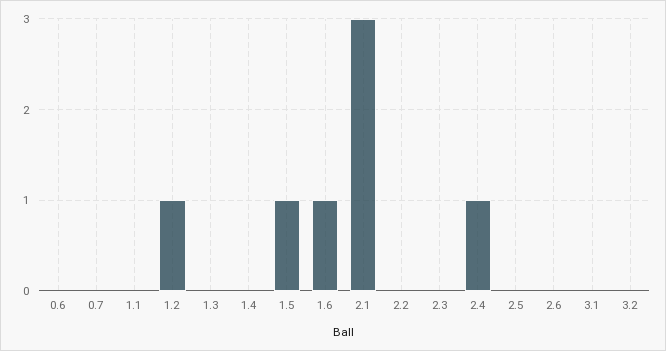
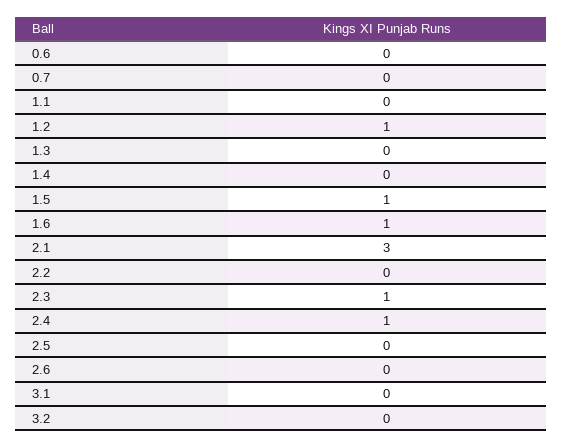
2.3: 0 -> 1

